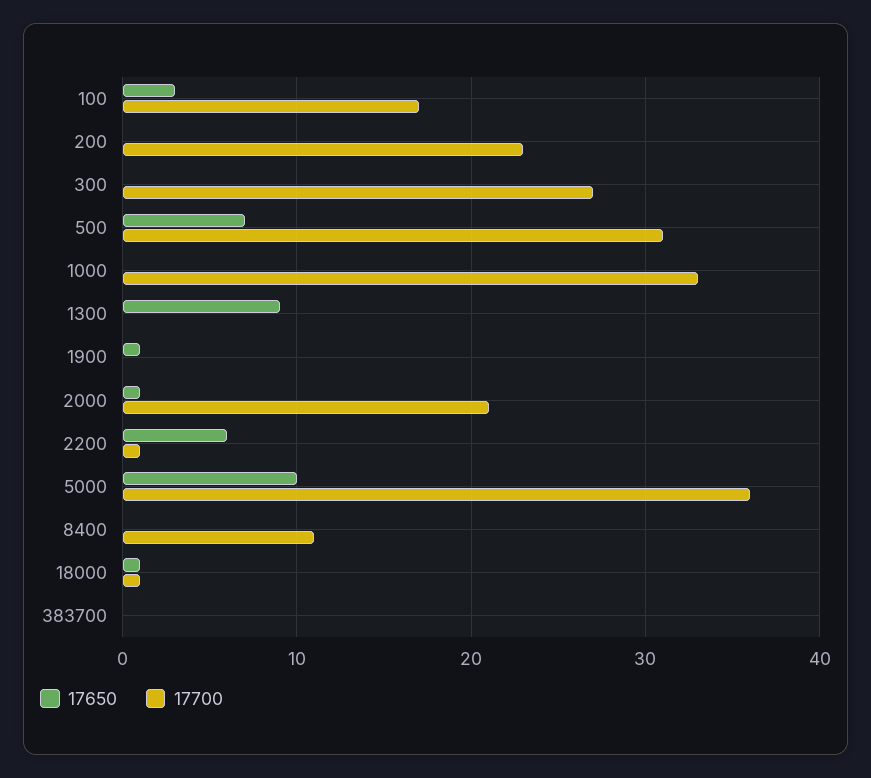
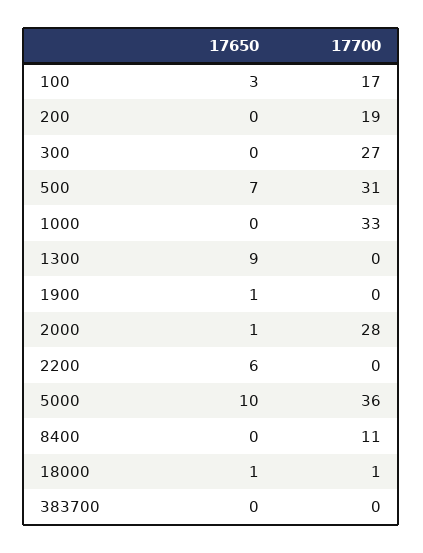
17700, 200: 23 -> 19
17700, 2000: 21 -> 28
17700, 2200: 1 -> 0

